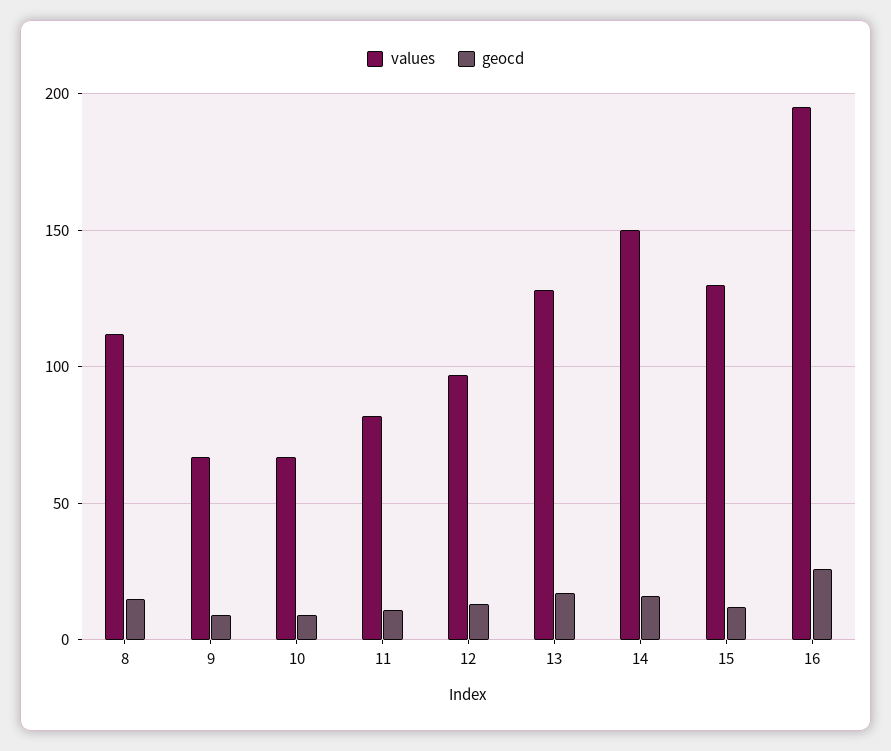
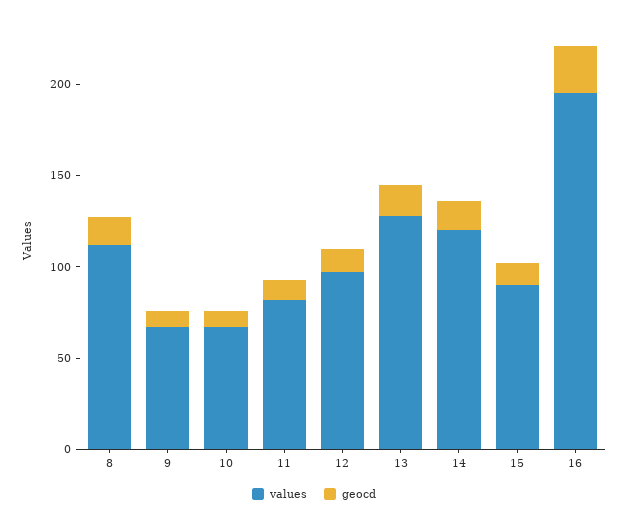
values, 14: 150 -> 120
values, 15: 130 -> 90

